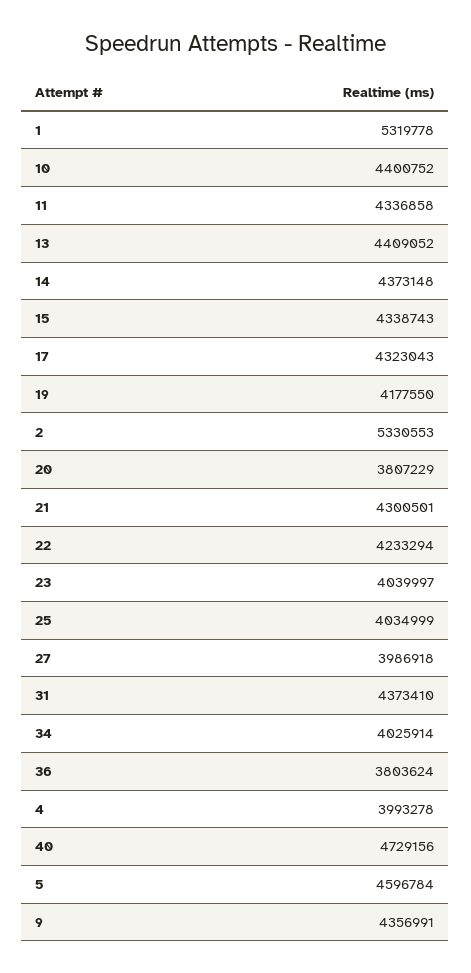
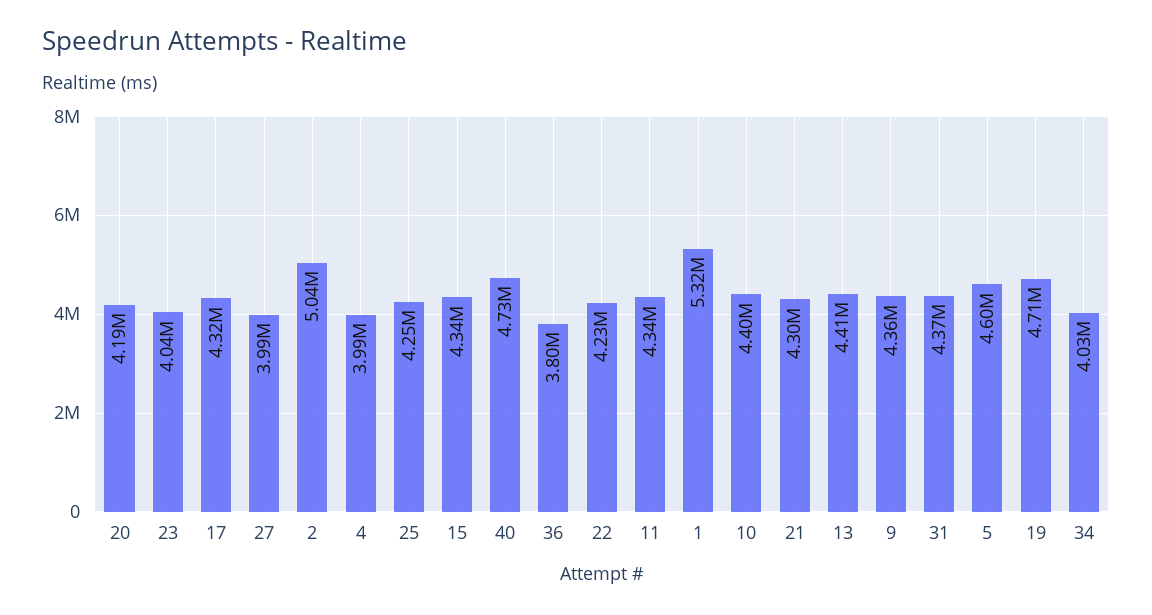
14: 4373148 -> none
19: 4177550 -> 4710000
2: 5330553 -> 5040000
20: 3807229 -> 4190000
25: 4034999 -> 4250000

